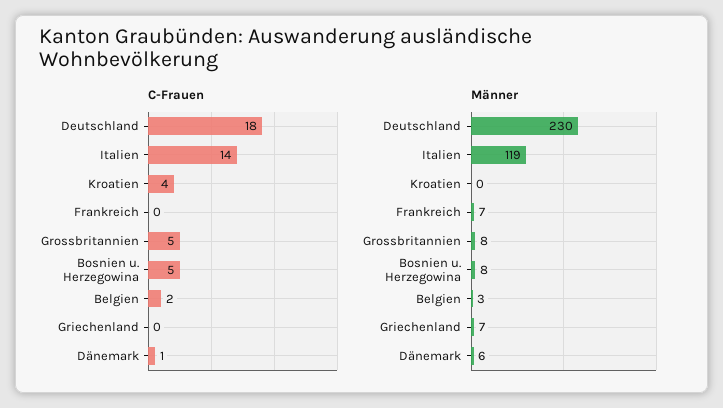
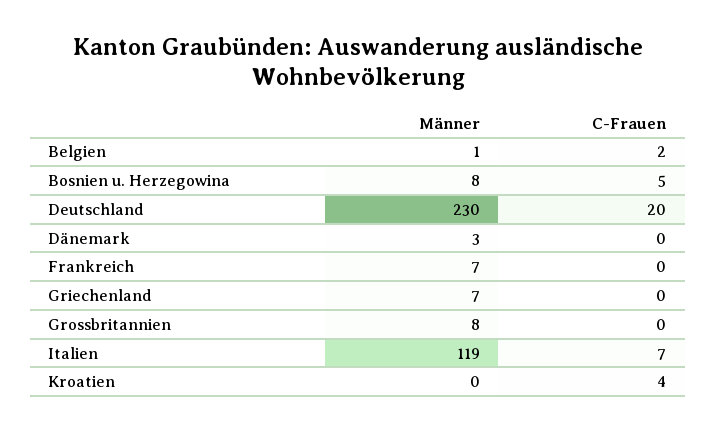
C-Frauen, Deutschland: 18 -> 20
C-Frauen, Italien: 14 -> 7
C-Frauen, Grossbritannien: 5 -> 0
C-Frauen, Dänemark: 1 -> 0
Männer, Belgien: 3 -> 1
Männer, Dänemark: 6 -> 3

